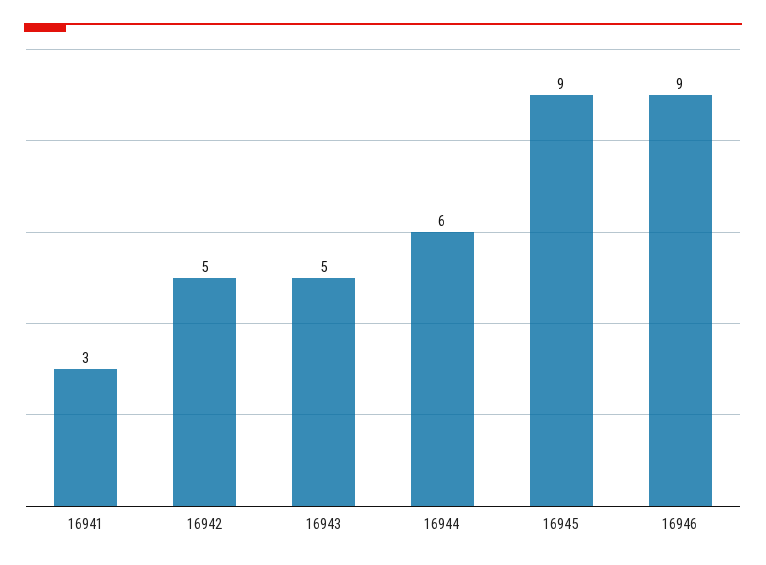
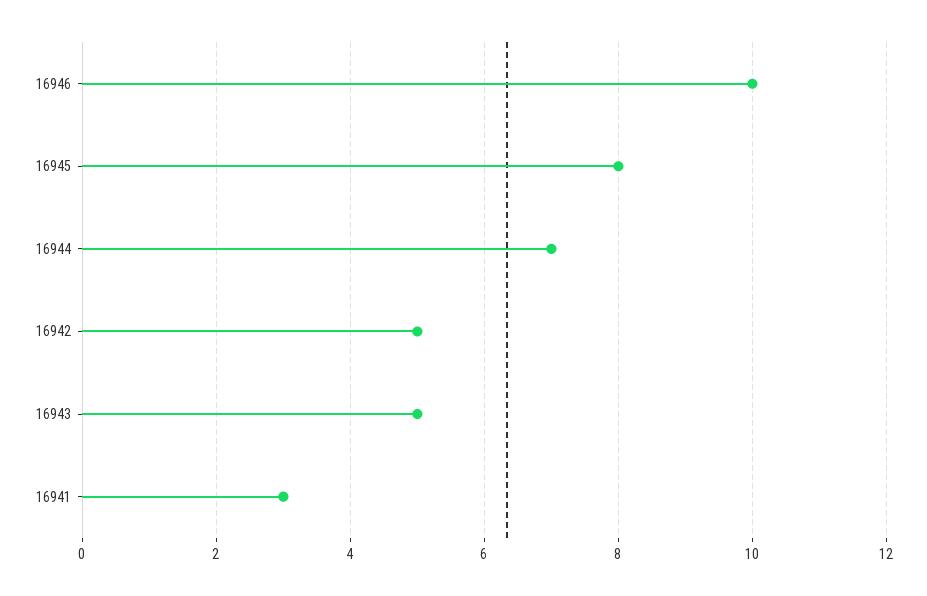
16944: 6 -> 7
16945: 9 -> 8
16946: 9 -> 10

